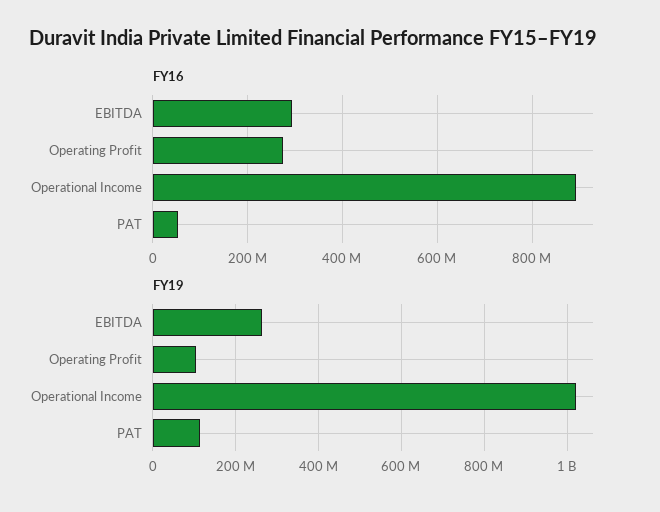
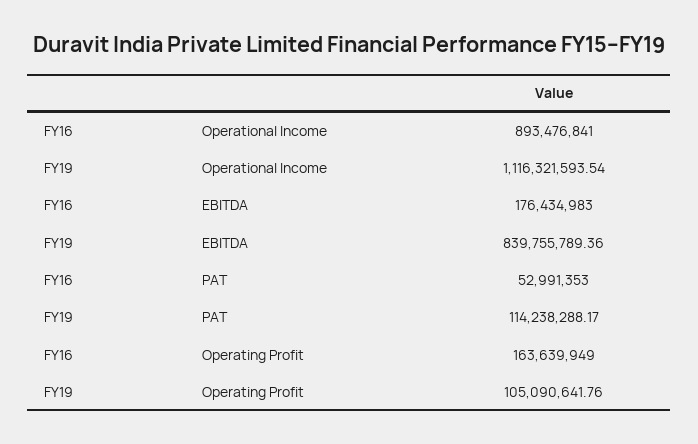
FY16, EBITDA: 300000000 -> 176434983
FY16, Operating Profit: 280000000 -> 163639949
FY19, EBITDA: 260000000 -> 839755789.36
FY19, Operational Income: 1020000000 -> 1116321593.54

